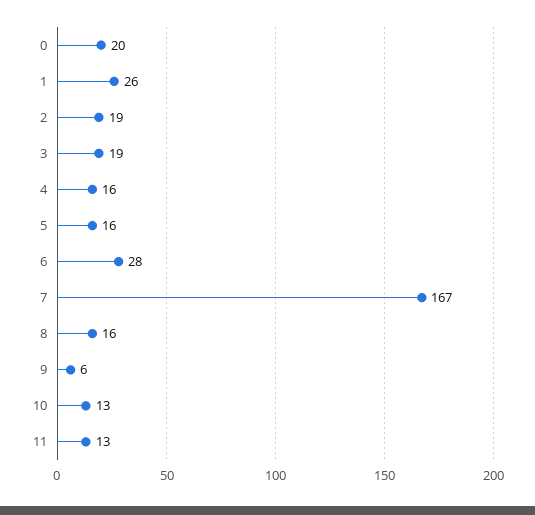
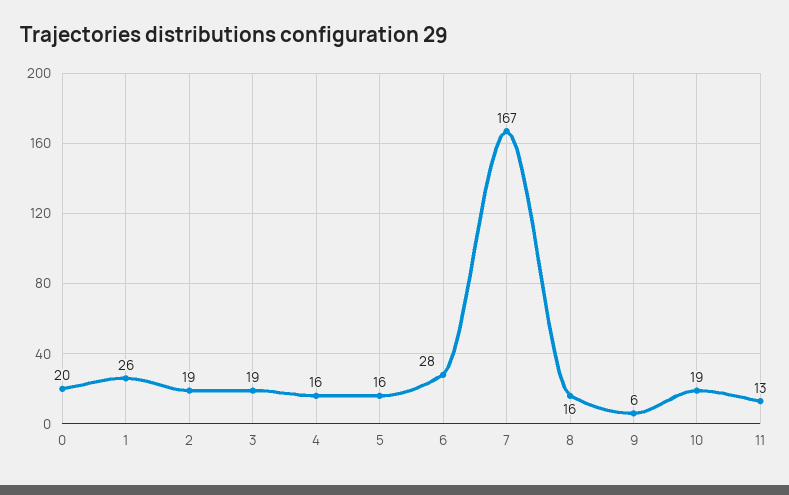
10: 13 -> 19

